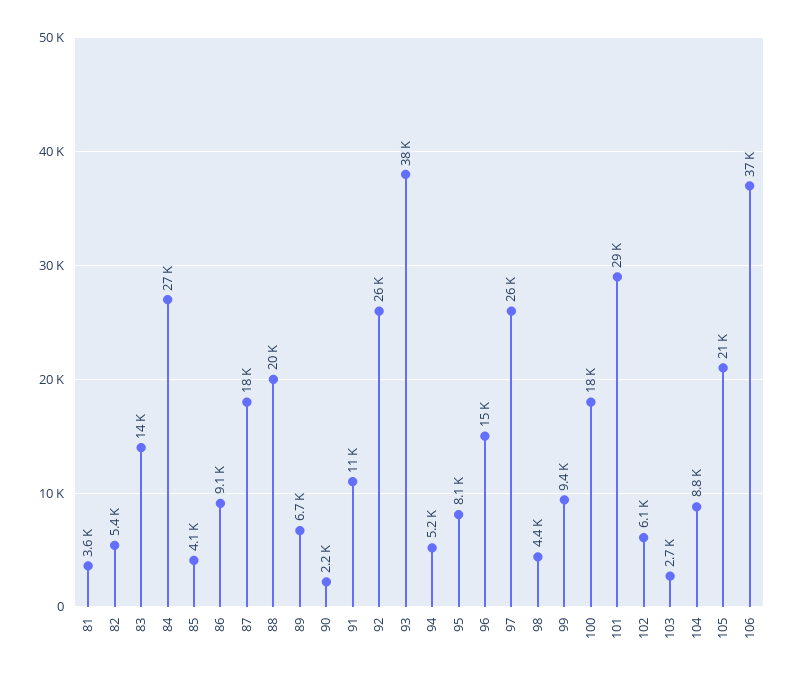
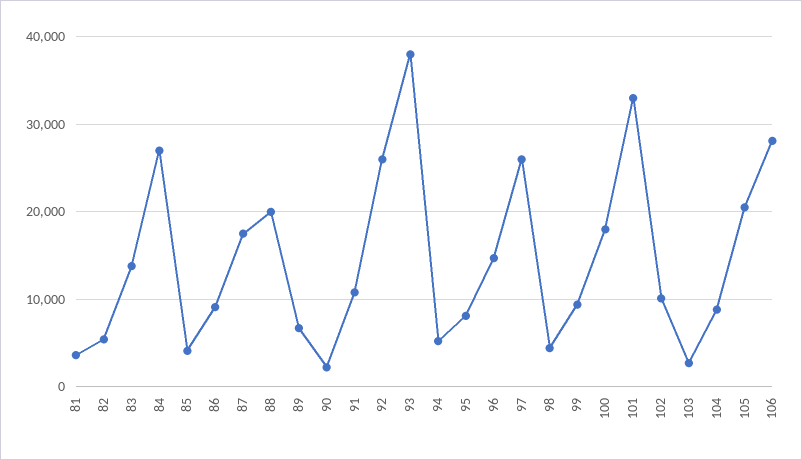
101: 29000 -> 33000
102: 6100 -> 10000
106: 37000 -> 28000

